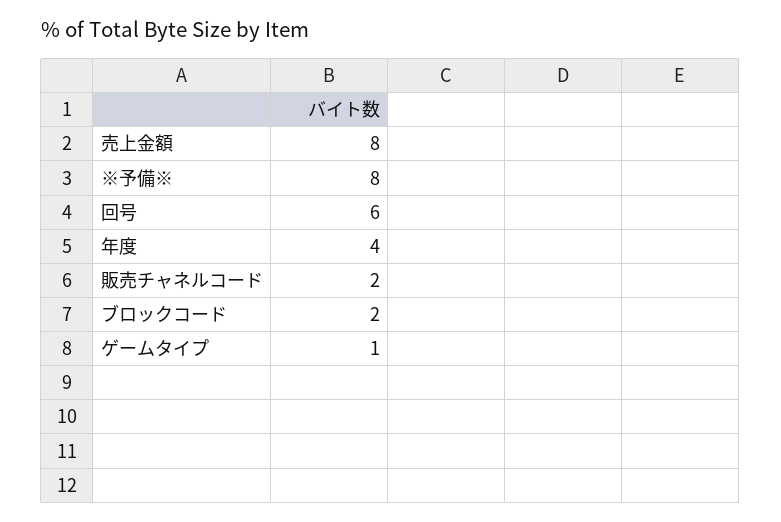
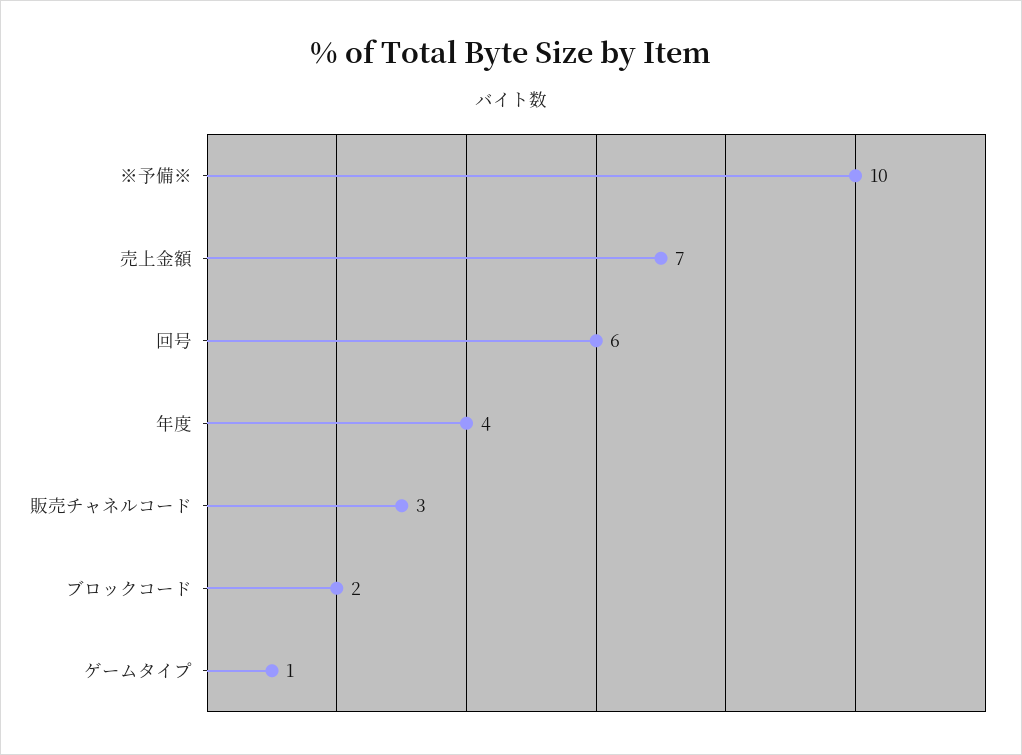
売上金額: 8 -> 7
※予備※: 8 -> 10
販売チャネルコード: 2 -> 3

